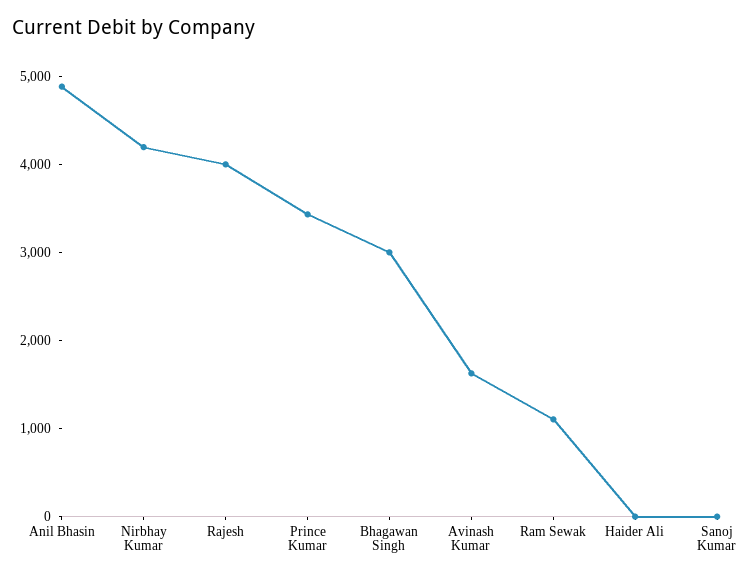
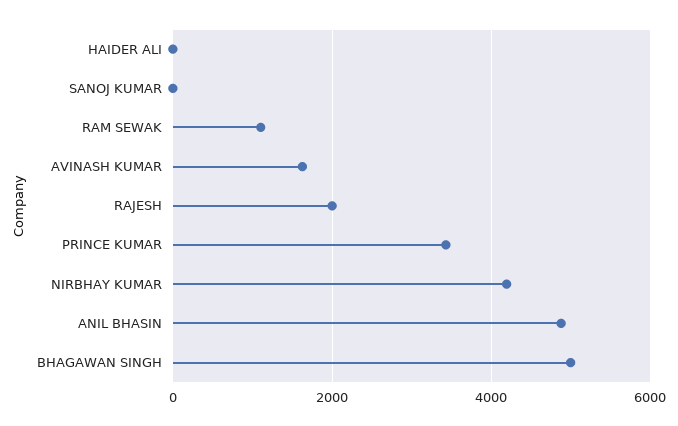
Rajesh: 4000 -> 2000
Bhagawan Singh: 3000 -> 5000

